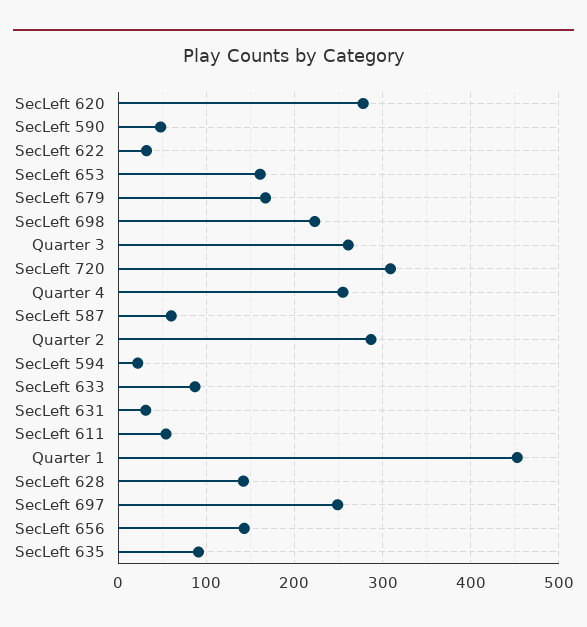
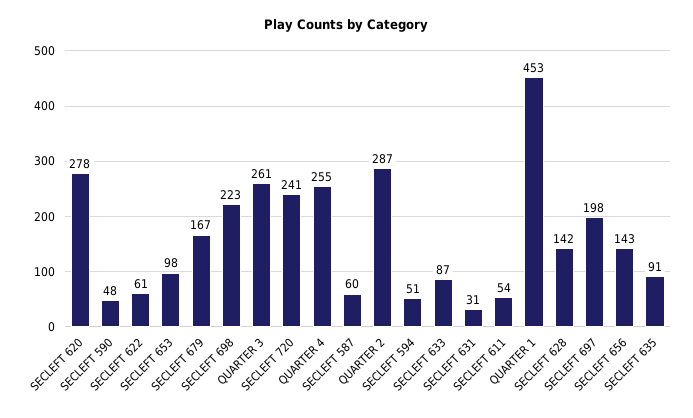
SecLeft 622: 30 -> 61
SecLeft 653: 160 -> 98
SecLeft 720: 310 -> 241
SecLeft 594: 20 -> 51
SecLeft 697: 250 -> 198

